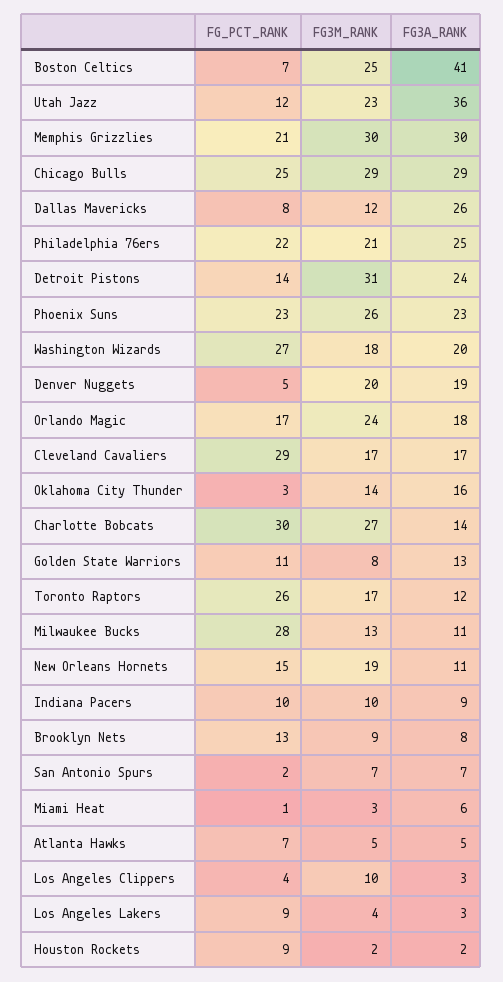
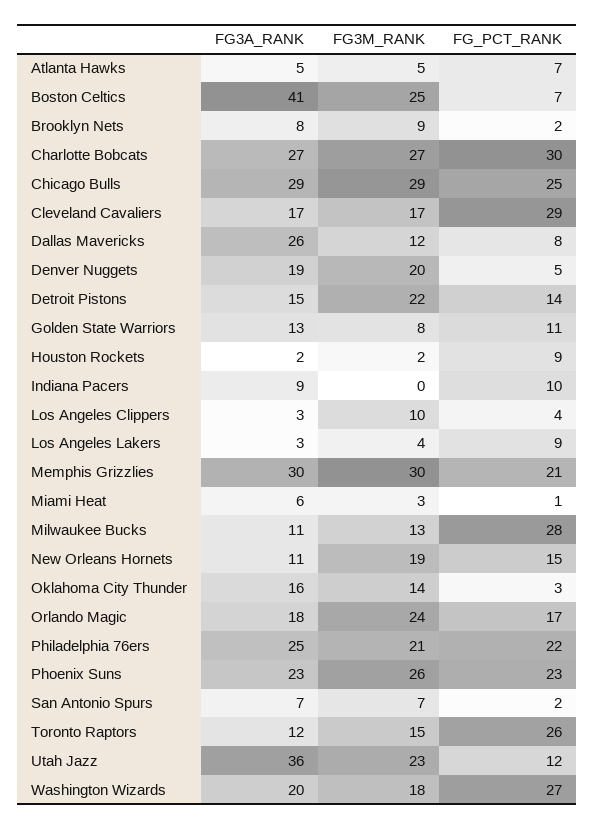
FG3M_RANK, Detroit Pistons: 31 -> 22
FG3A_RANK, Detroit Pistons: 24 -> 15
FG3A_RANK, Charlotte Bobcats: 14 -> 27
FG3M_RANK, Toronto Raptors: 17 -> 15
FG3M_RANK, Indiana Pacers: 10 -> 0
FG_PCT_RANK, Brooklyn Nets: 13 -> 2

